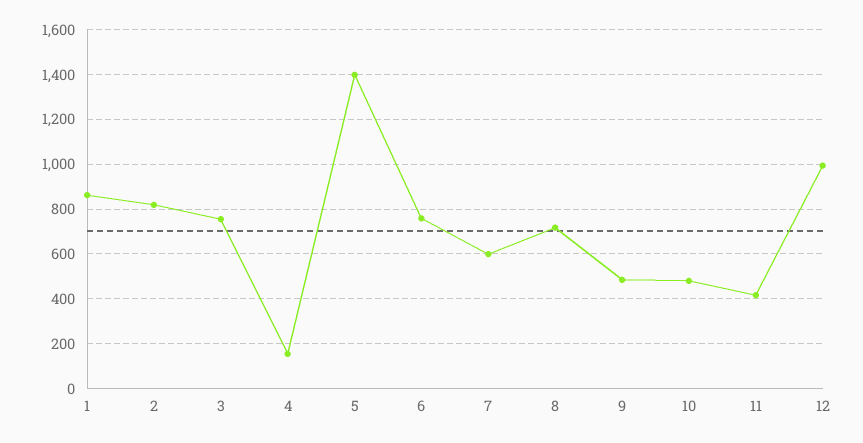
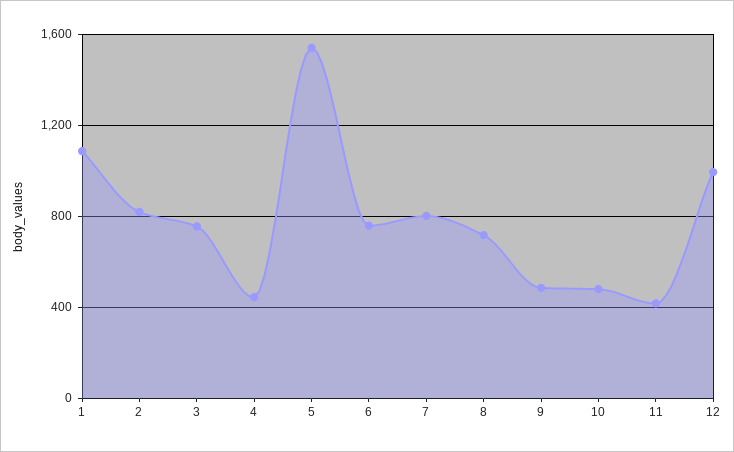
1: 850 -> 1100
4: 150 -> 450
5: 1400 -> 1550
7: 600 -> 800

